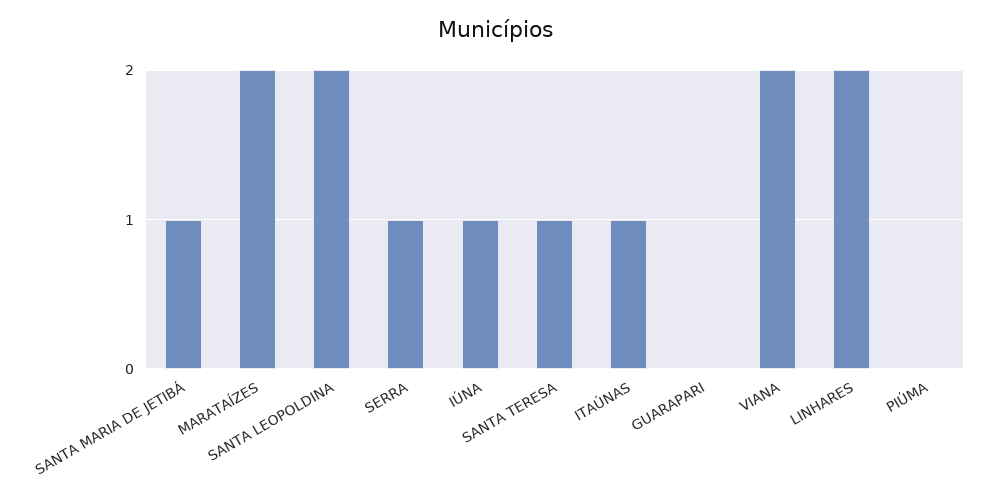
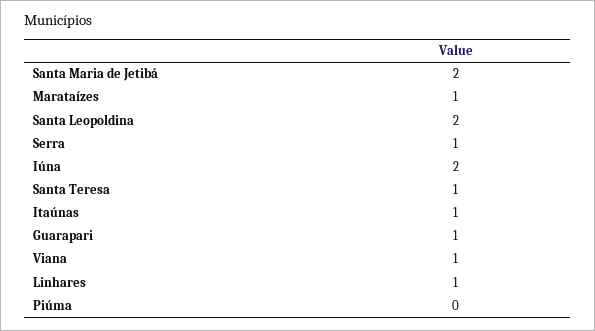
SANTA MARIA DE JETIBÁ: 1 -> 2
MARATAÍZES: 2 -> 1
IÚNA: 1 -> 2
GUARAPARI: 0 -> 1
VIANA: 2 -> 1
LINHARES: 2 -> 1

